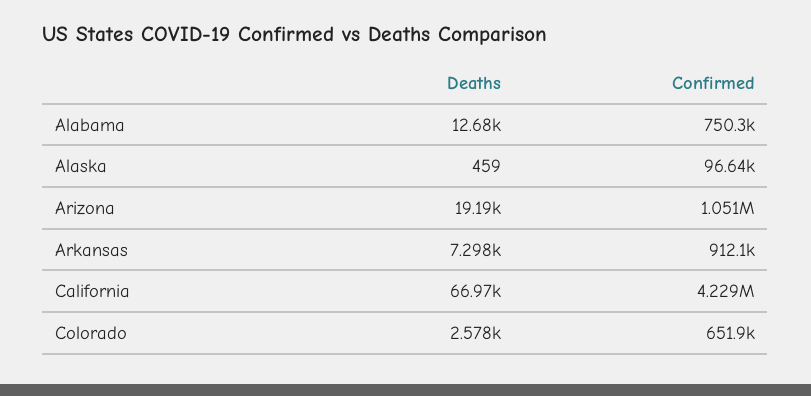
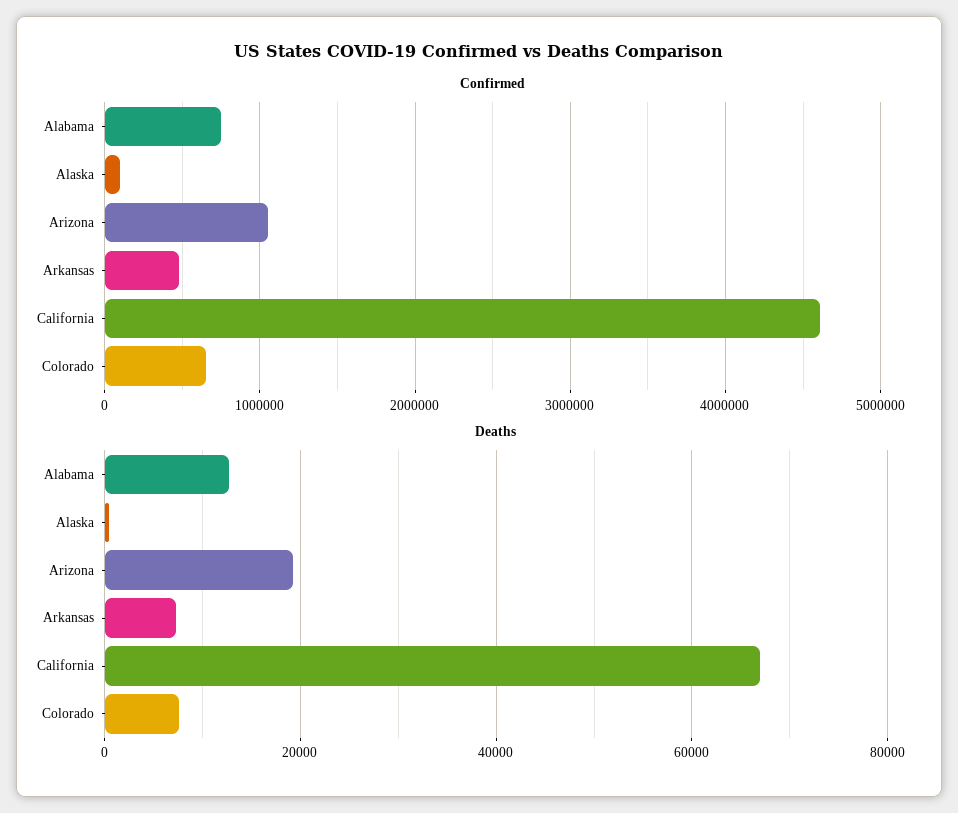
Confirmed, Arkansas: 912100 -> 500000
Confirmed, California: 4229000 -> 4600000
Deaths, Colorado: 2578 -> 8000

